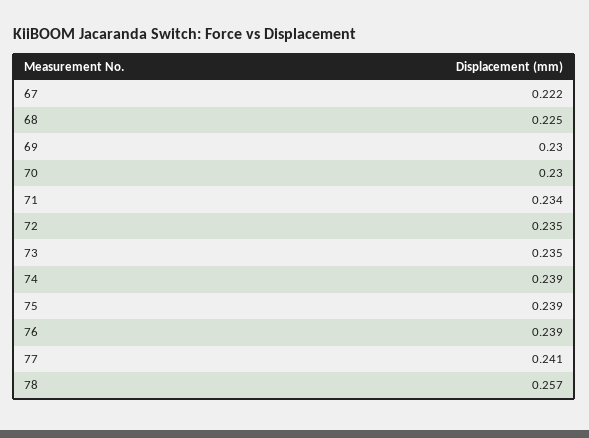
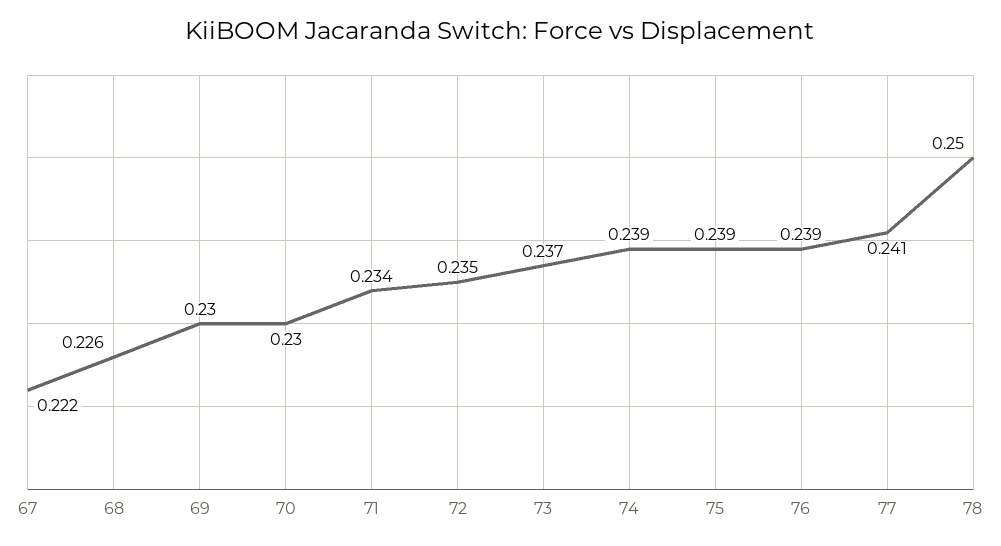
68: 0.225 -> 0.226
73: 0.235 -> 0.237
78: 0.257 -> 0.25

